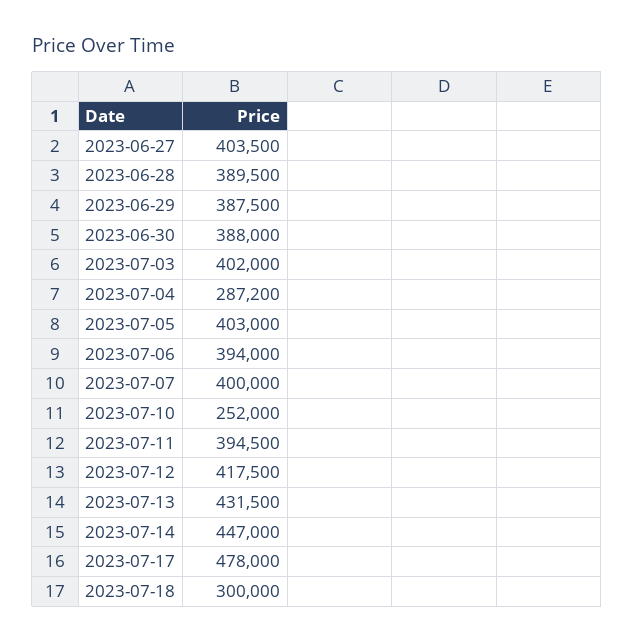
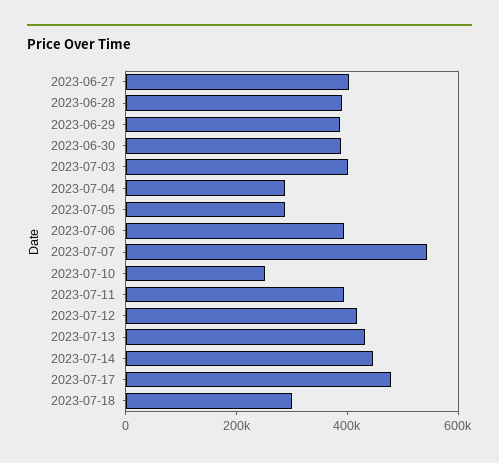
2023-07-05: 403000 -> 300000
2023-07-07: 400000 -> 550000

